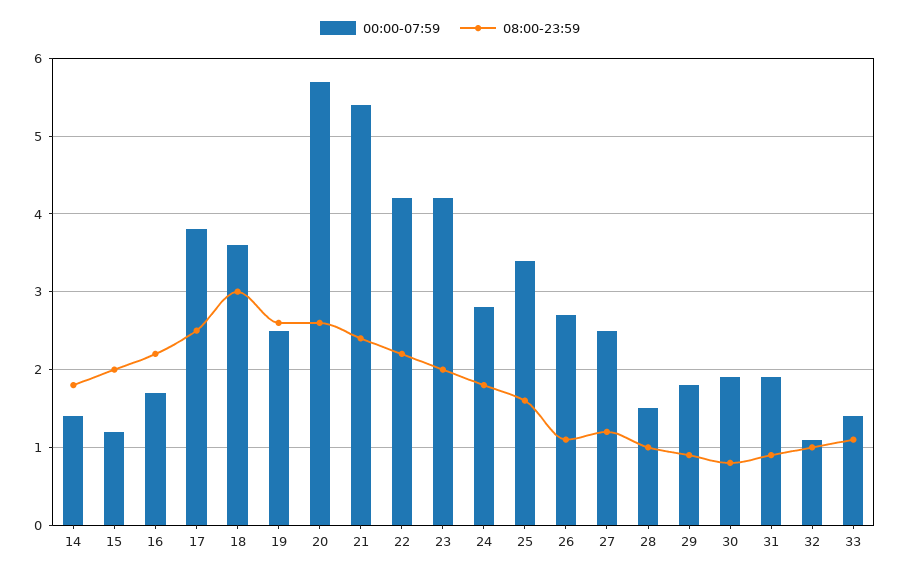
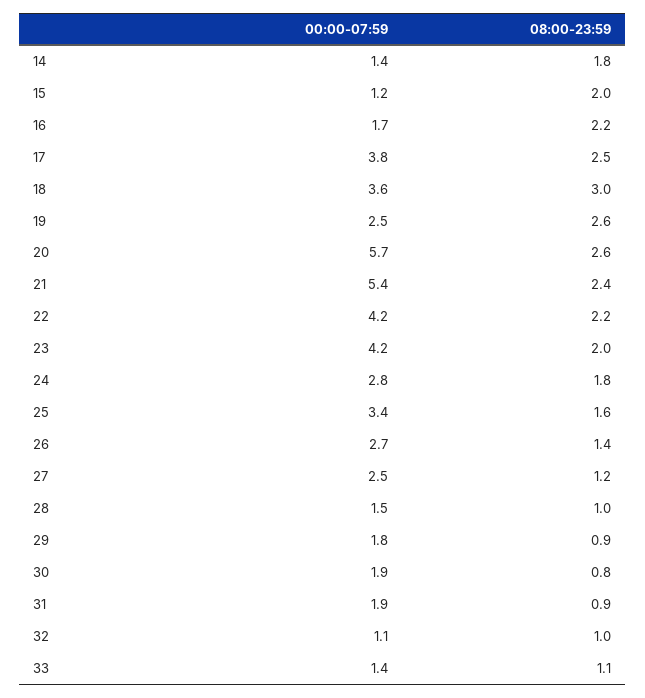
08:00-23:59, 26: 1.1 -> 1.4

